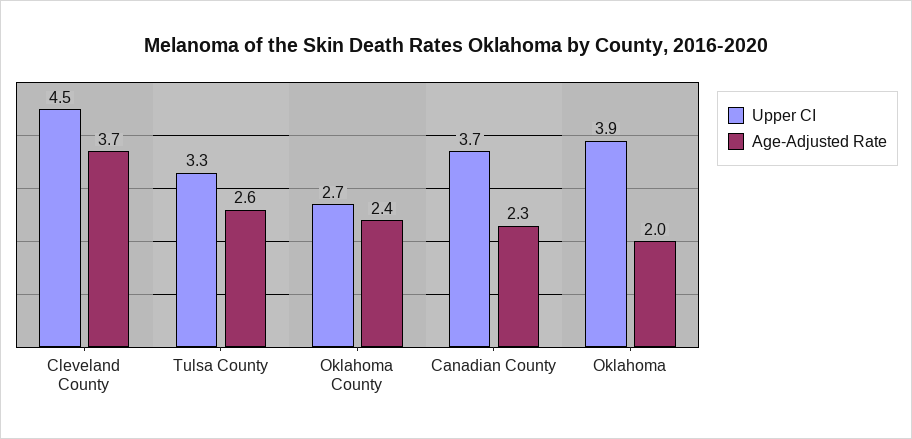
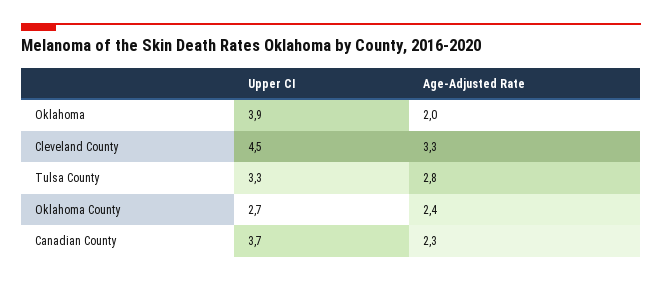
Age-Adjusted Rate, Cleveland County: 3.7 -> 3.3
Age-Adjusted Rate, Tulsa County: 2.6 -> 2.8

